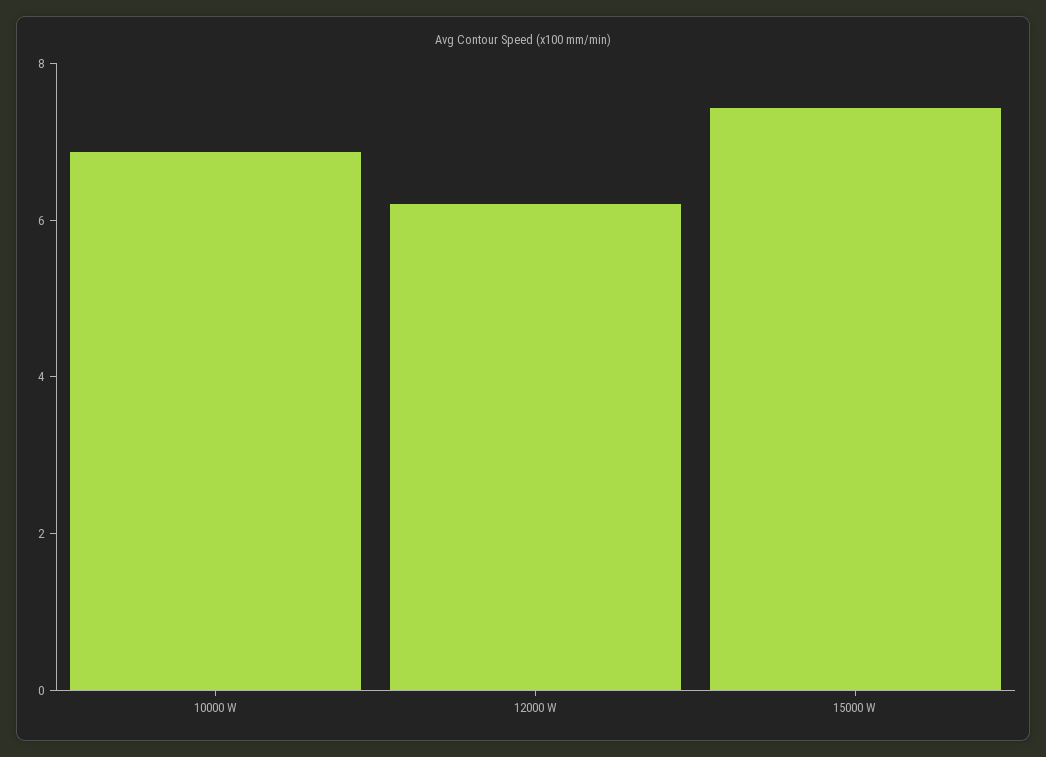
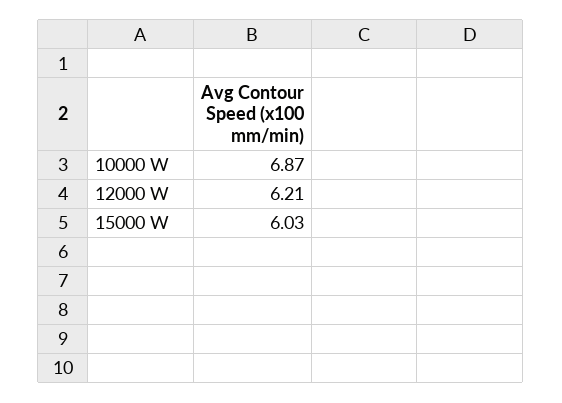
15000 W: 7.5 -> 6.03

